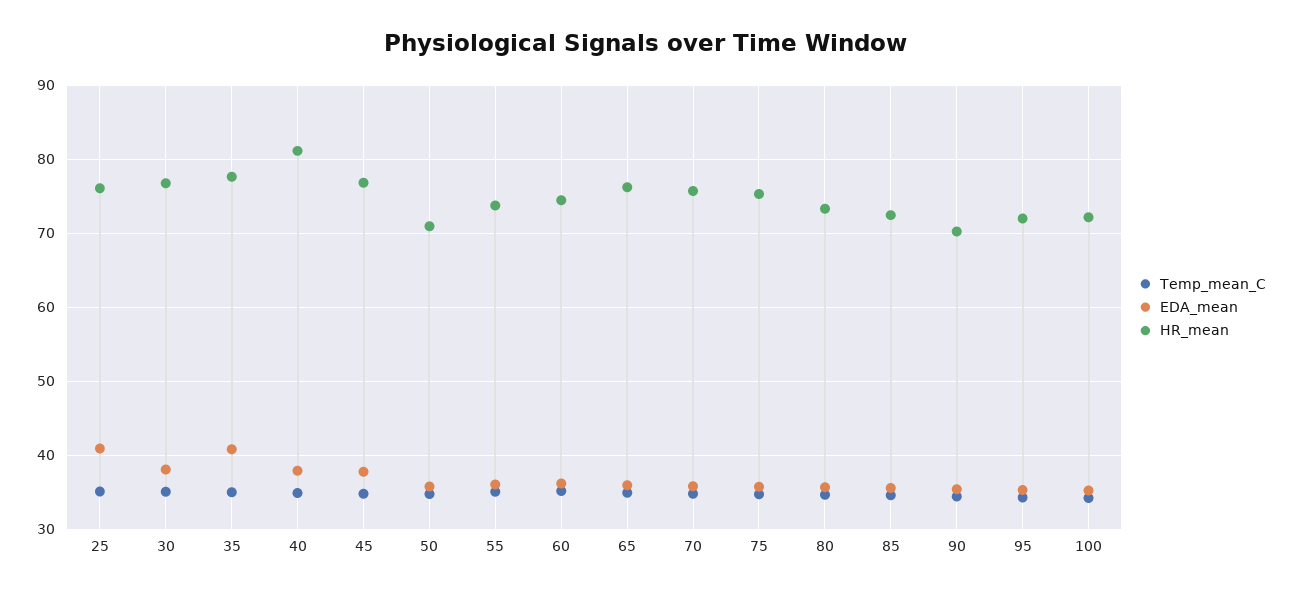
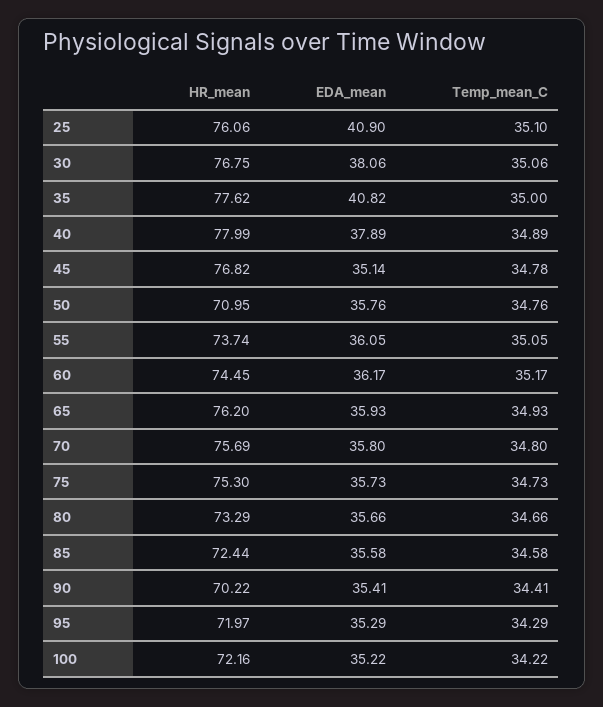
HR_mean, 40: 81 -> 77.99
EDA_mean, 45: 38 -> 35.14

